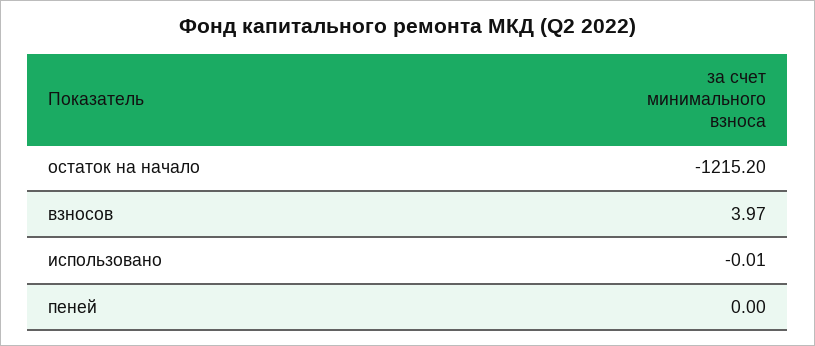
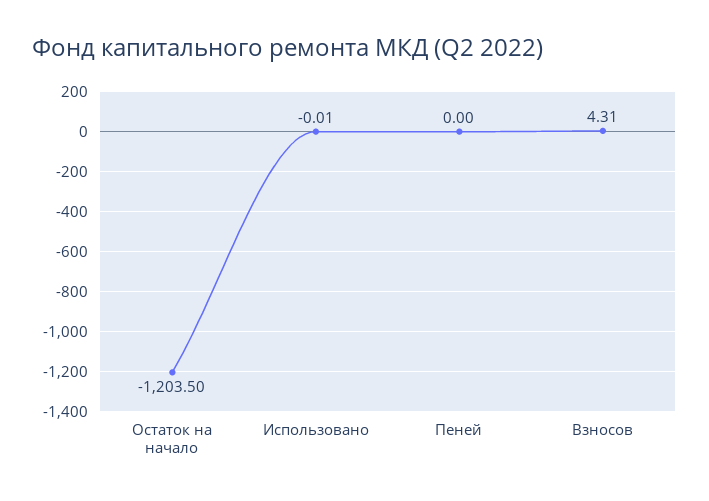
остаток на начало: -1215.2 -> -1203.5
взносов: 3.97 -> 4.31

